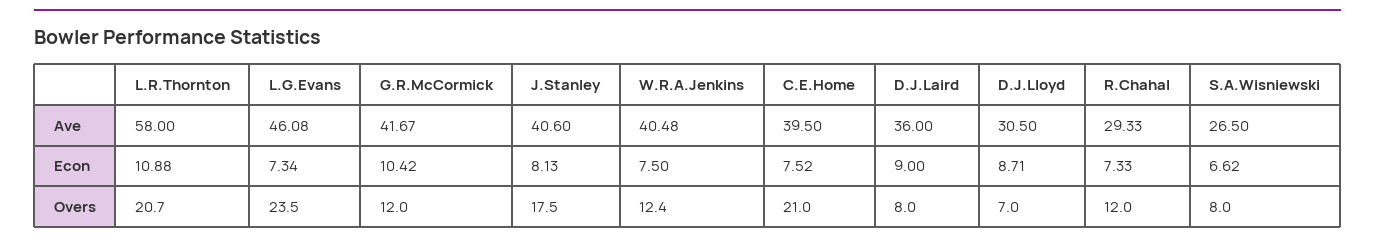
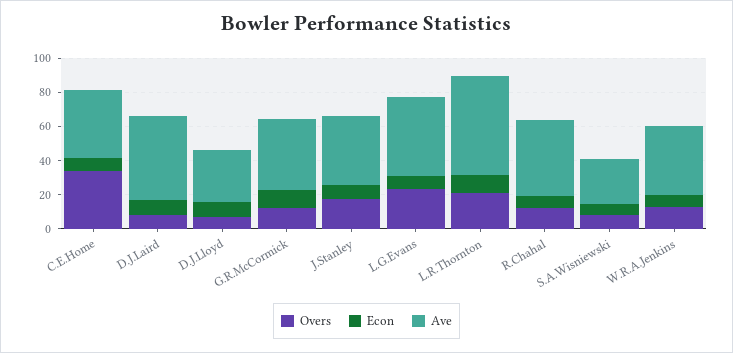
Ave, D.J.Laird: 36 -> 50
Ave, R.Chahal: 29.33 -> 45
Overs, C.E.Home: 21 -> 35

